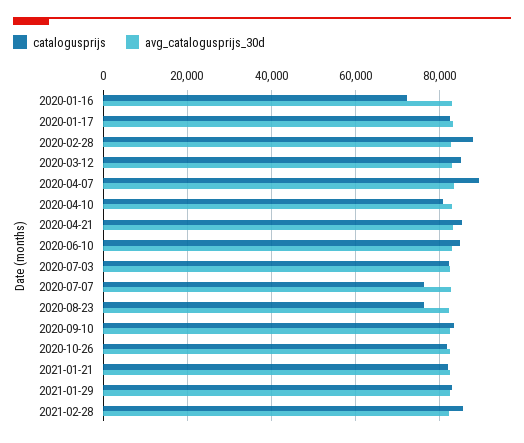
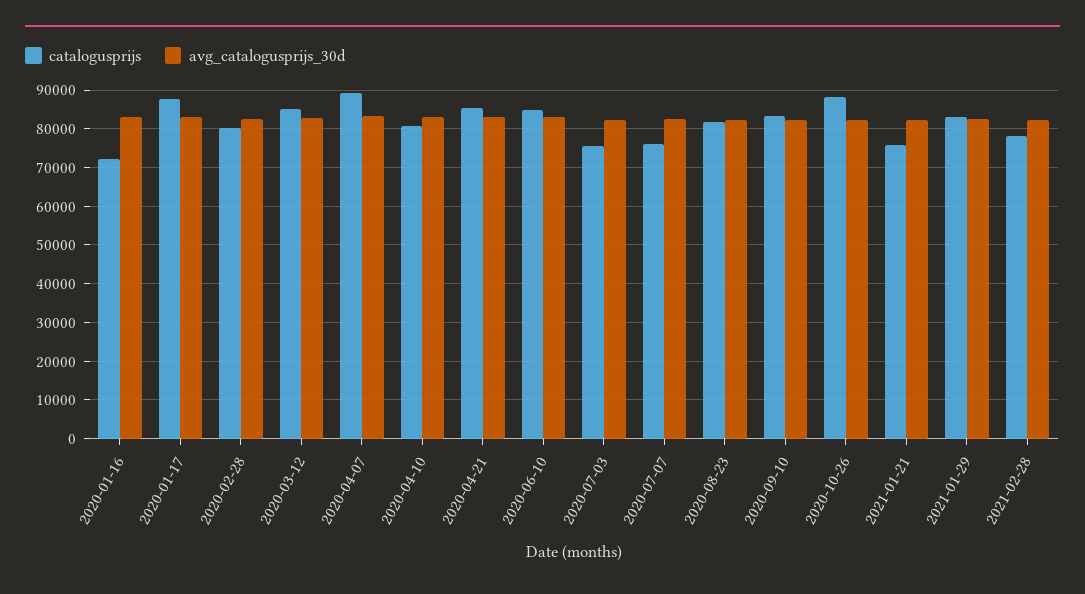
catalogusprijs, 2020-01-17: 82000 -> 88000
catalogusprijs, 2020-02-28: 88000 -> 80000
catalogusprijs, 2020-07-03: 82000 -> 76000
catalogusprijs, 2020-08-23: 76000 -> 82000
catalogusprijs, 2020-10-26: 82000 -> 88000
catalogusprijs, 2021-01-21: 82000 -> 76000
catalogusprijs, 2021-02-28: 86000 -> 78000

